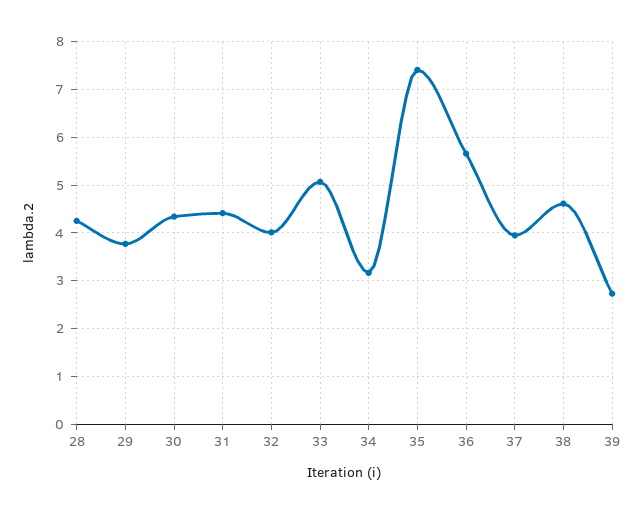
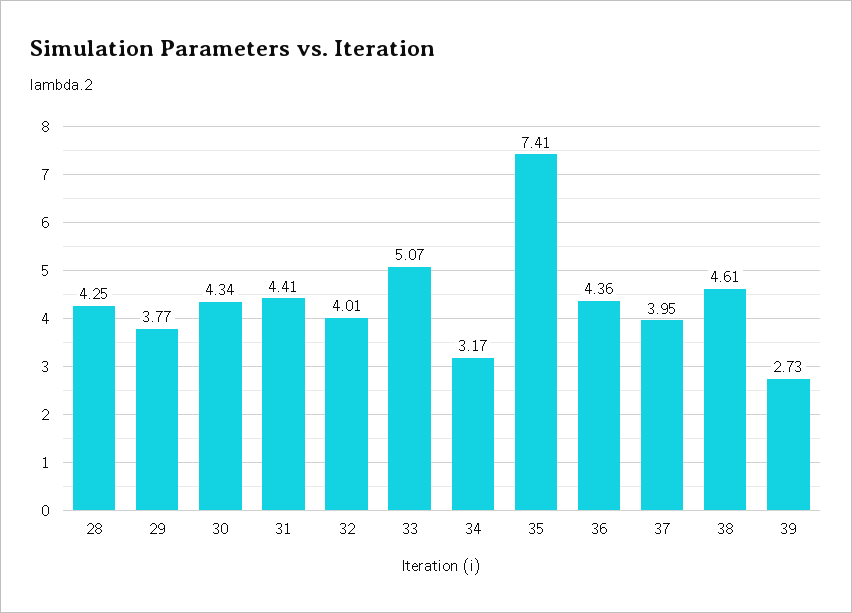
36: 5.6 -> 4.36

